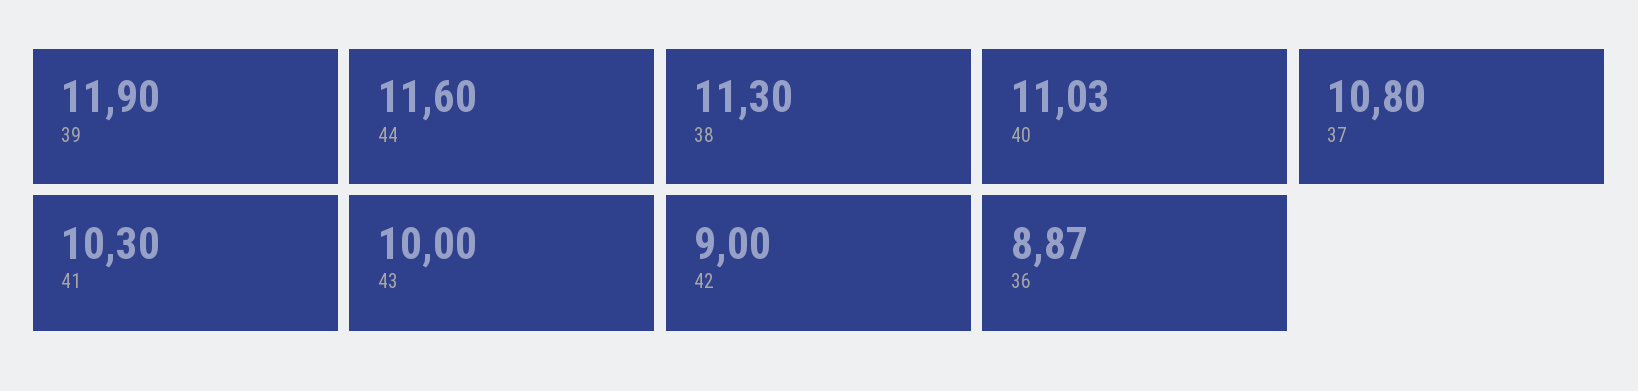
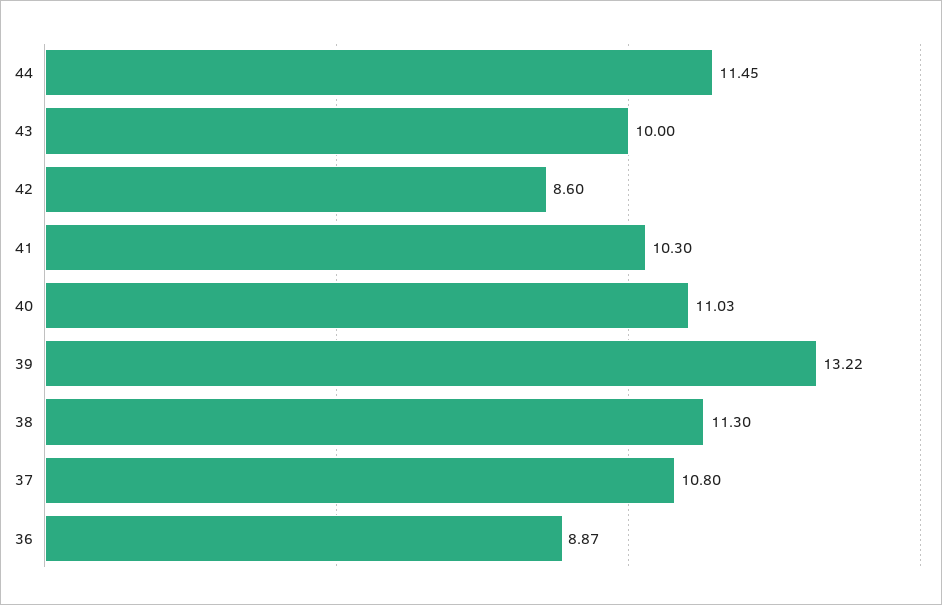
39: 11.9 -> 13.22
44: 11.6 -> 11.45
42: 9 -> 8.6

